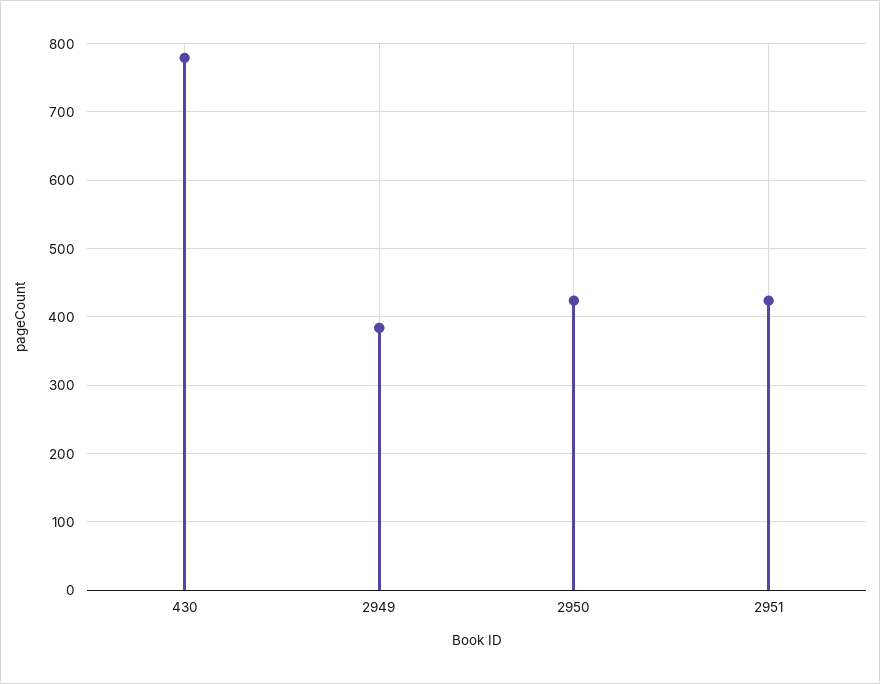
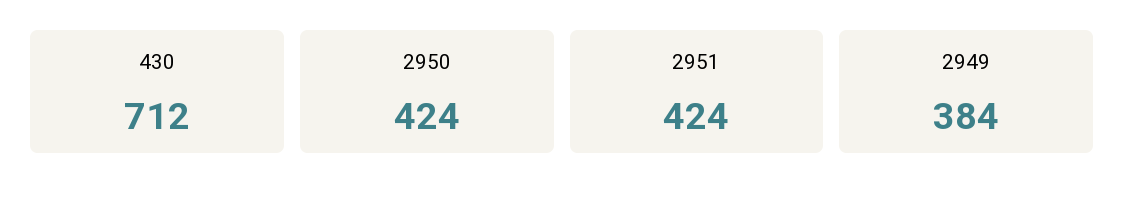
430: 780 -> 712

